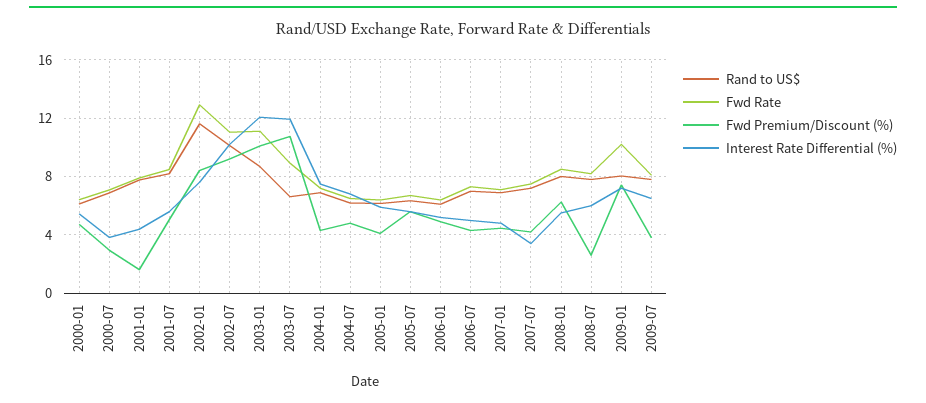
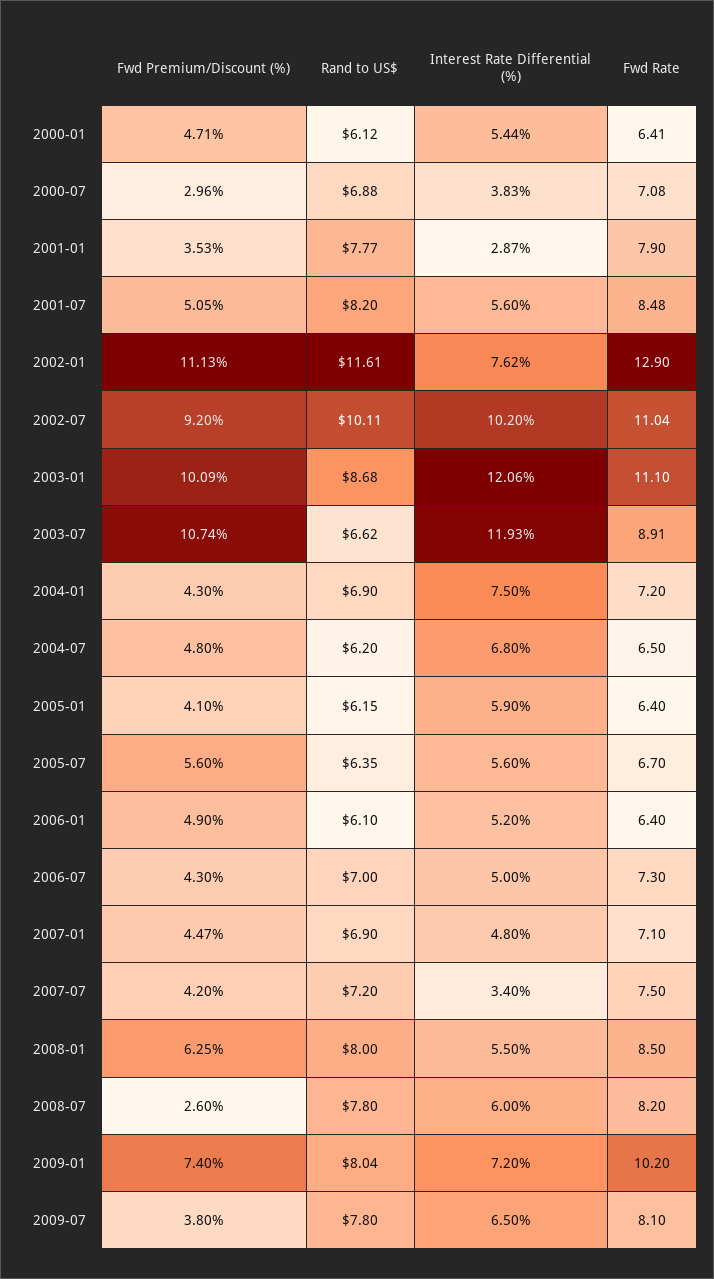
Fwd Premium/Discount (%), 2001-01: 1.5 -> 3.53
Interest Rate Differential (%), 2001-01: 4.5 -> 2.87
Fwd Premium/Discount (%), 2002-01: 8.5 -> 11.13

